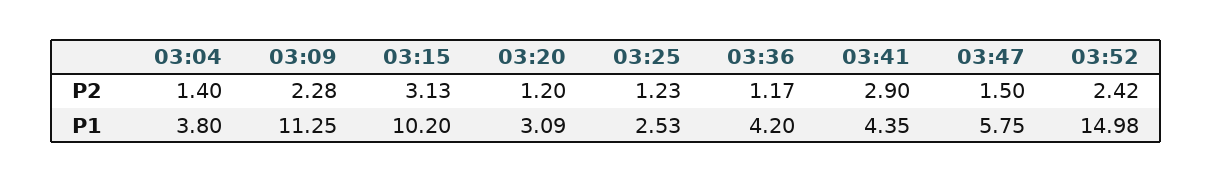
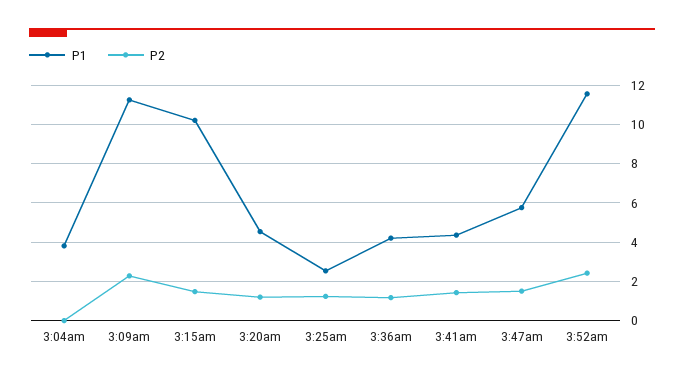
P2, 03:04: 1.4 -> 0
P2, 03:15: 3.13 -> 1.5
P2, 03:41: 2.9 -> 1.5
P1, 03:20: 3.09 -> 4.5
P1, 03:52: 14.98 -> 11.5

